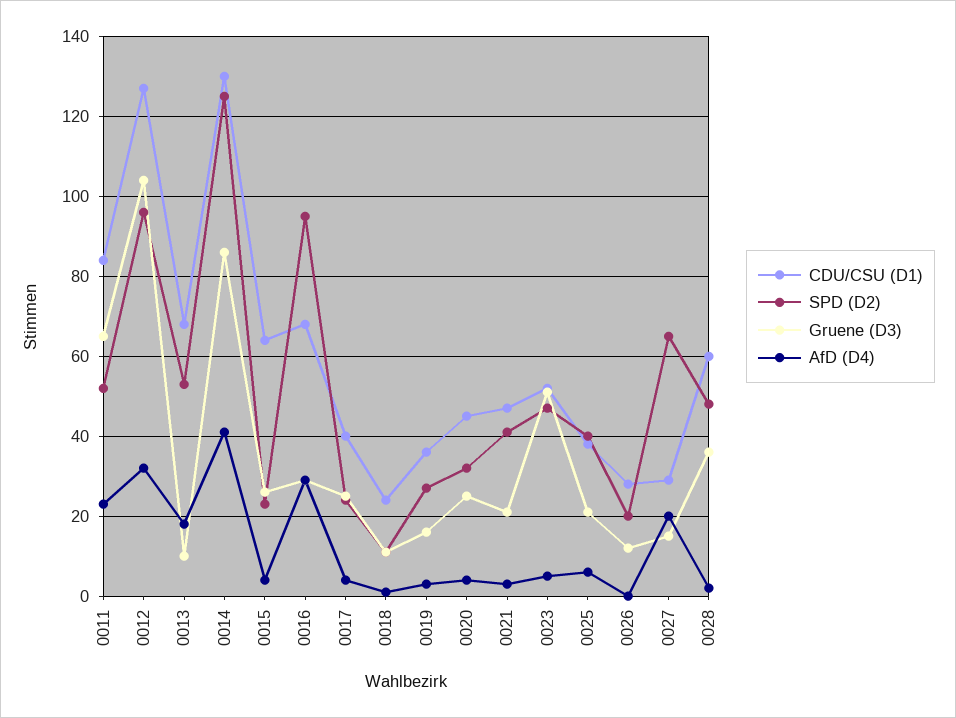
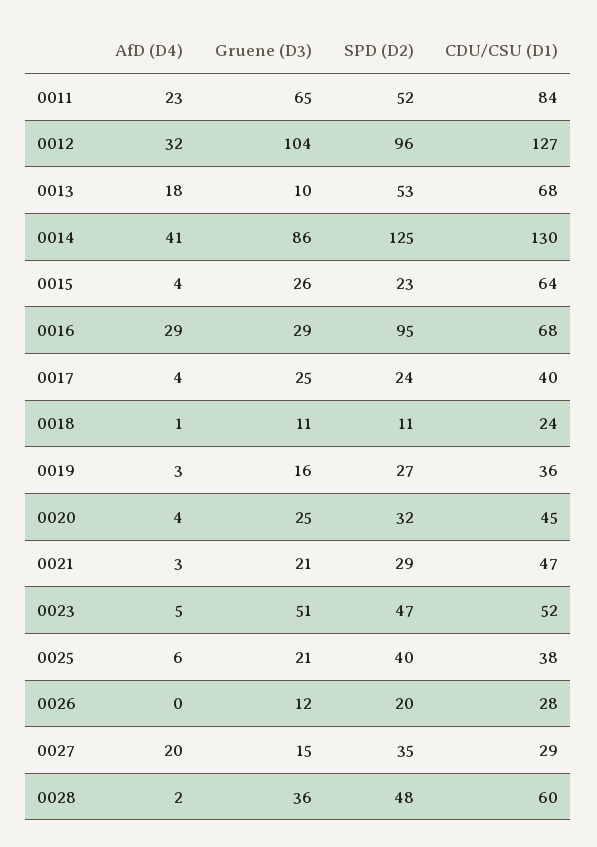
SPD (D2), 0021: 40 -> 29
SPD (D2), 0027: 65 -> 35

